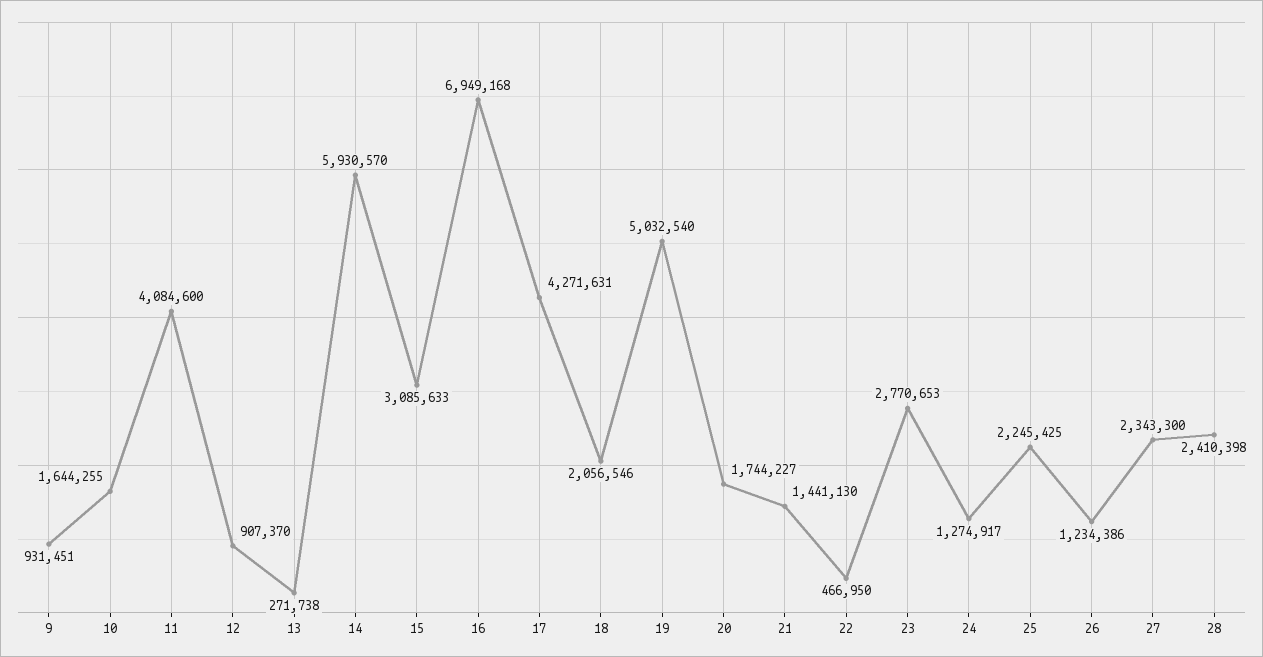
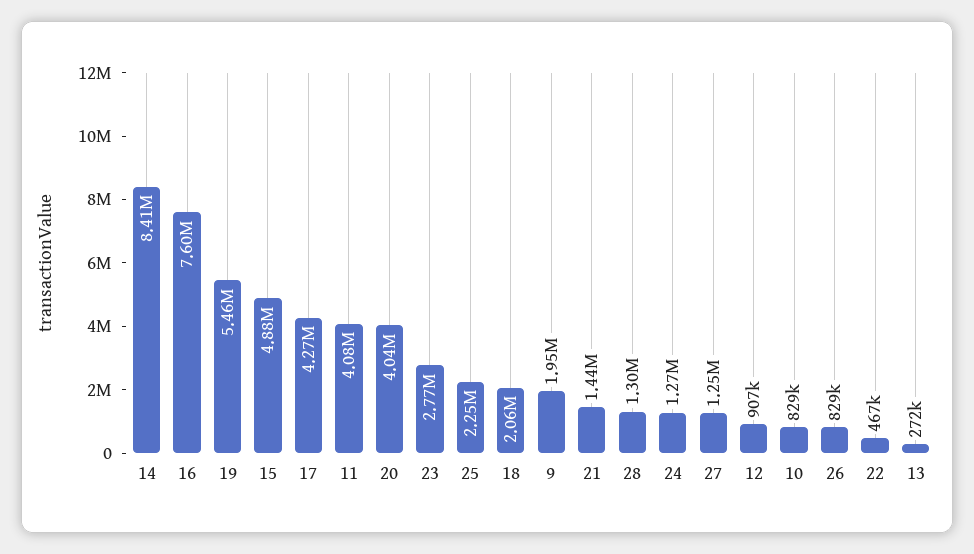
9: 931451 -> 1950000
10: 1644255 -> 829000
14: 5930570 -> 8410000
15: 3085633 -> 4880000
16: 6949168 -> 7600000
19: 5032540 -> 5460000
20: 1744227 -> 4040000
26: 1234386 -> 829000
27: 2343300 -> 1250000
28: 2410398 -> 1300000

